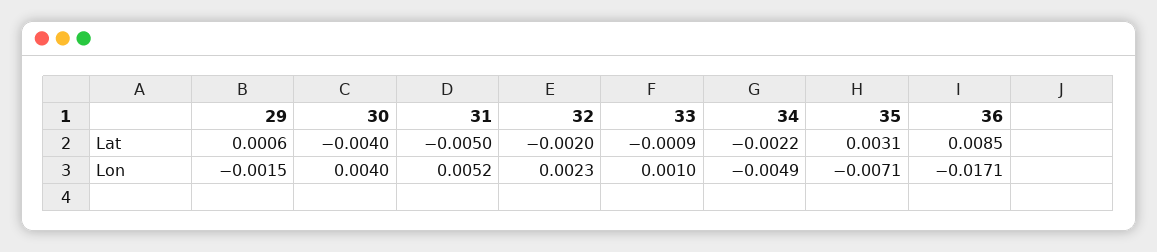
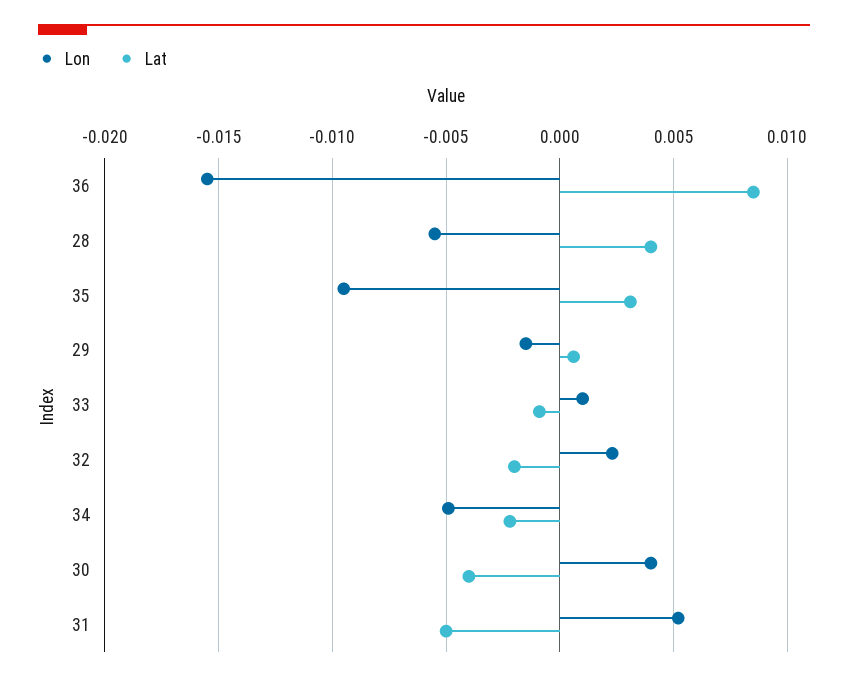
Lon, 35: -0.0071 -> -0.0095
Lon, 36: -0.0171 -> -0.0155
Lon, 28: none -> -0.0055
Lat, 28: none -> 0.004

